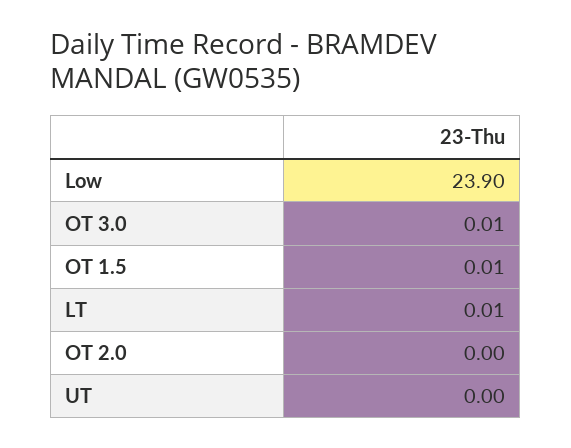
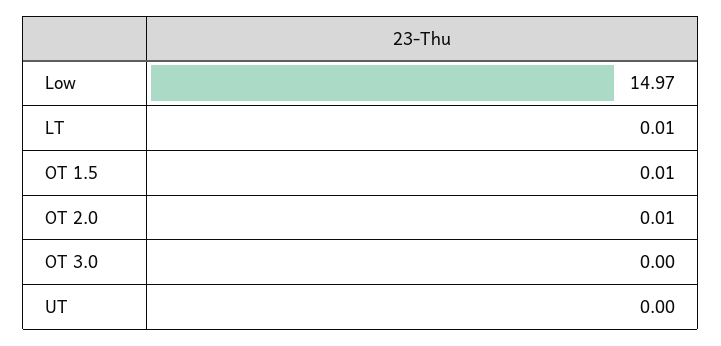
Low: 23.9 -> 14.97
OT 3.0: 0.01 -> 0
OT 2.0: 0 -> 0.01

